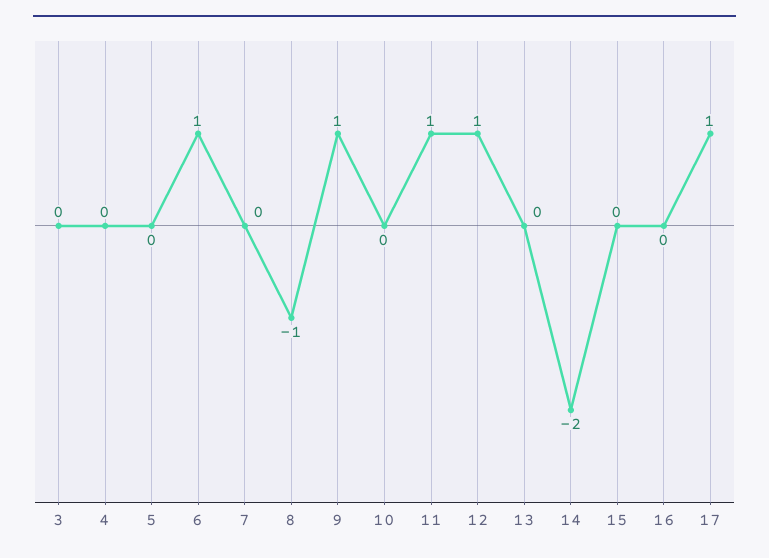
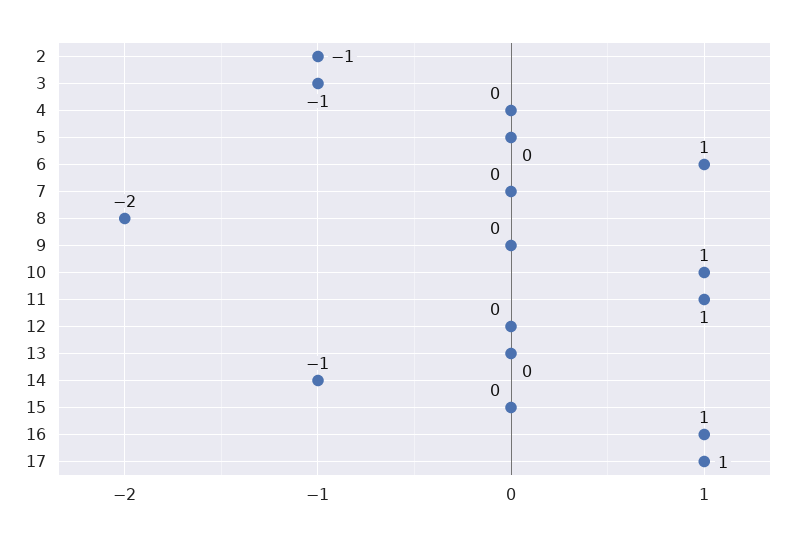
3: 0 -> -1
8: -1 -> -2
9: 1 -> 0
10: 0 -> 1
12: 1 -> 0
14: -2 -> -1
16: 0 -> 1
2: none -> -1

